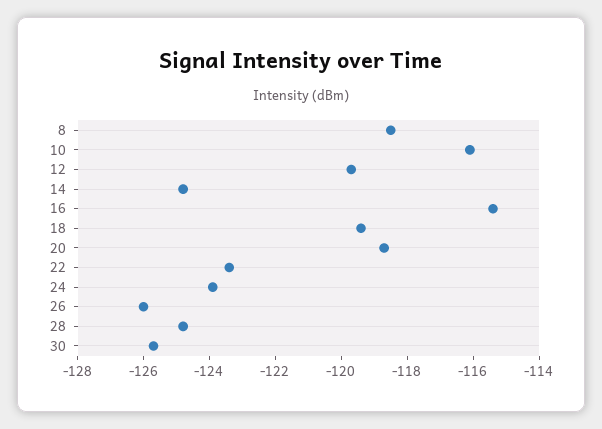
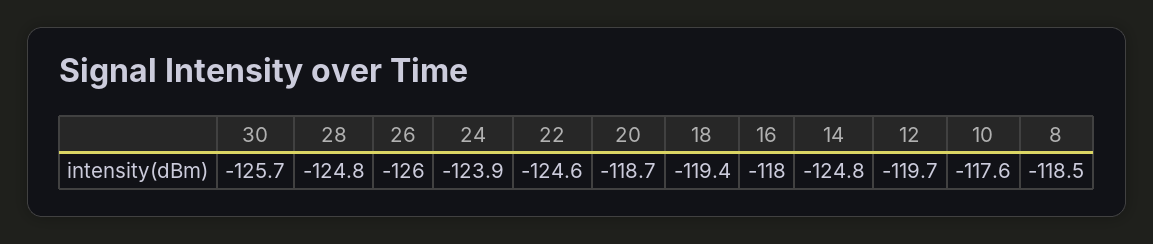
10: -116 -> -117.6
16: -115.5 -> -118
22: -123.5 -> -124.6

